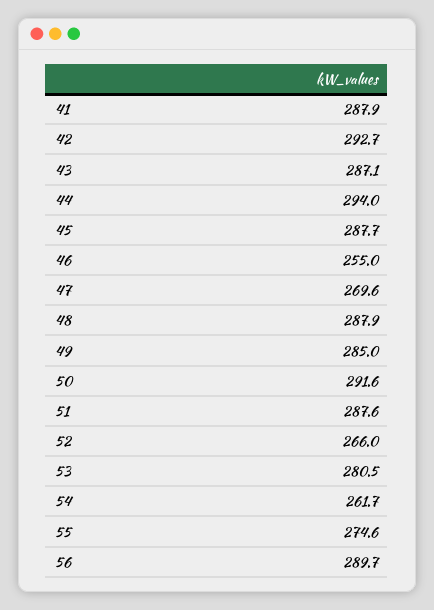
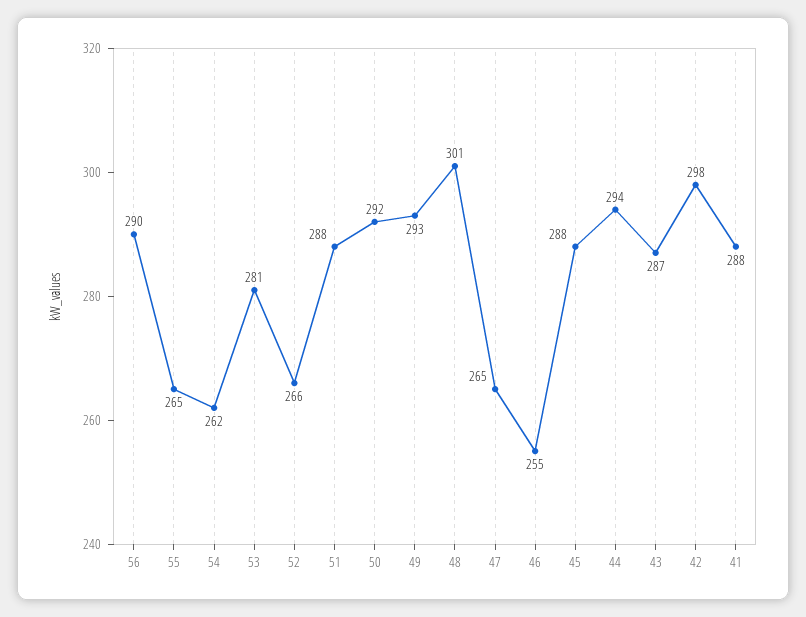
42: 292.7 -> 298
47: 269.6 -> 265
48: 287.9 -> 301
49: 285 -> 293
55: 274.6 -> 265

